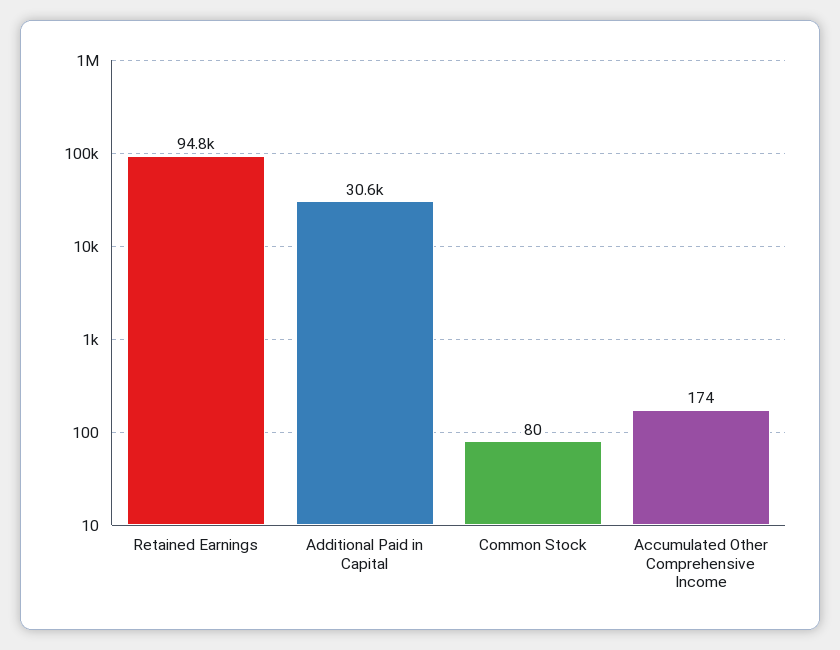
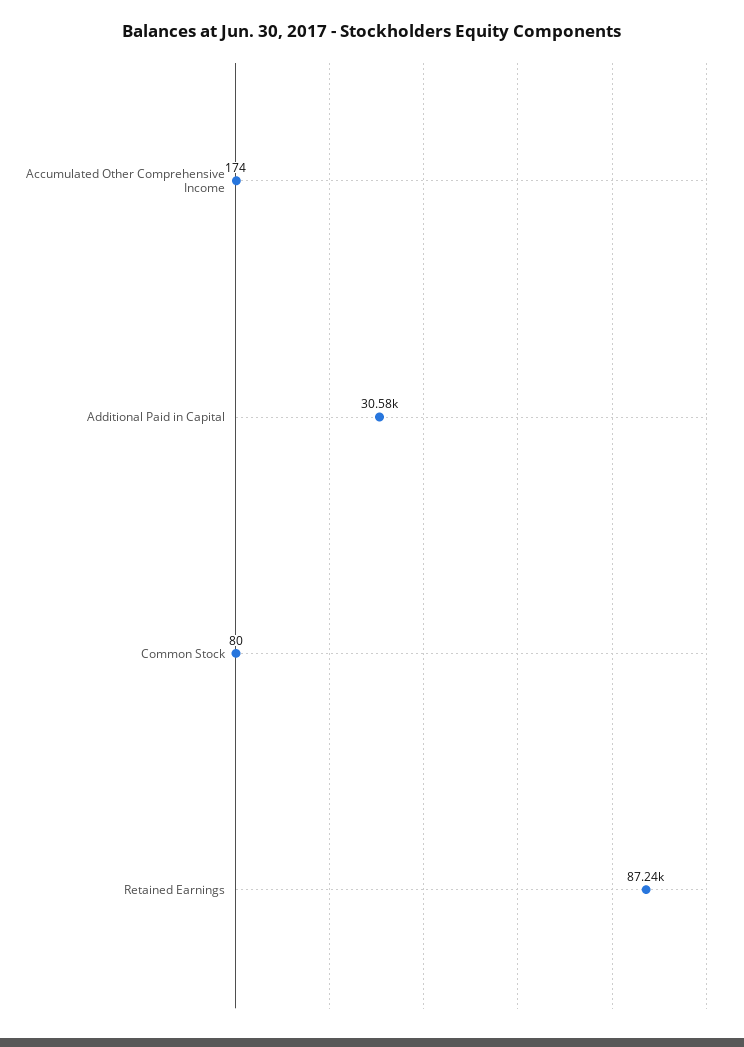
Retained Earnings: 94800 -> 87240

